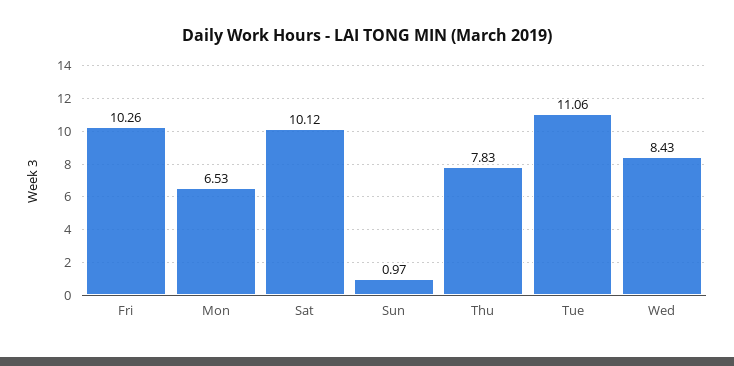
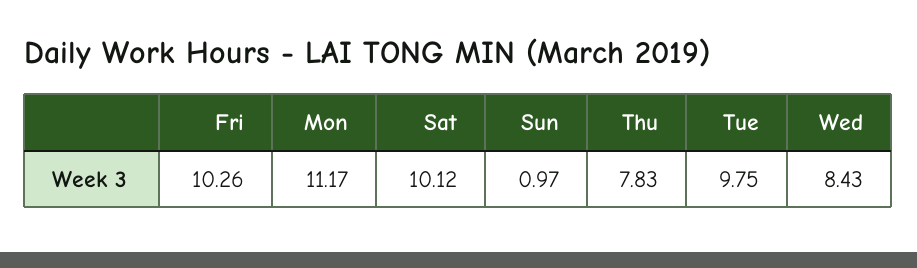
Mon: 6.53 -> 11.17
Tue: 11.06 -> 9.75

